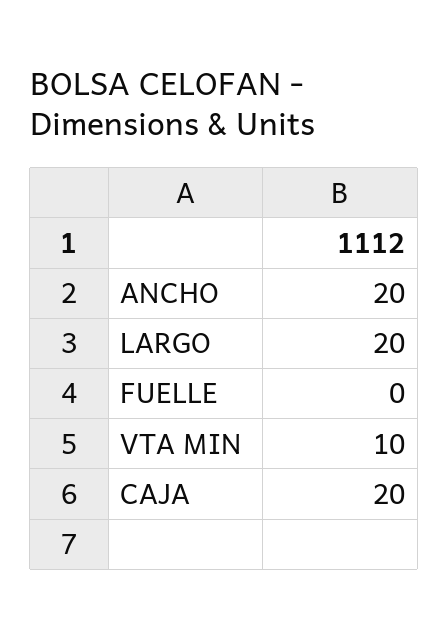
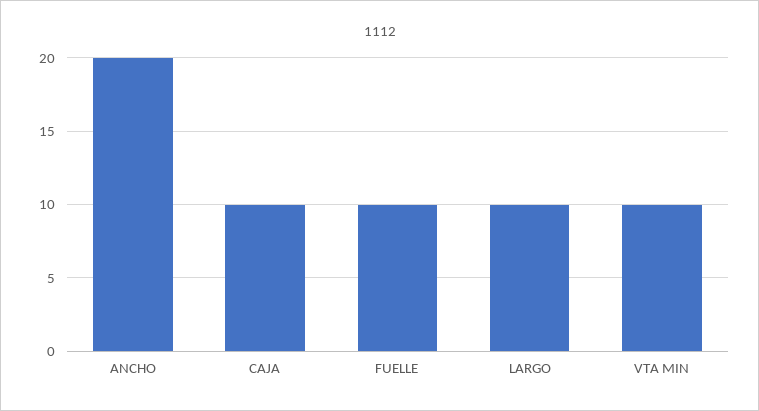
LARGO: 20 -> 10
FUELLE: 0 -> 10
CAJA: 20 -> 10

